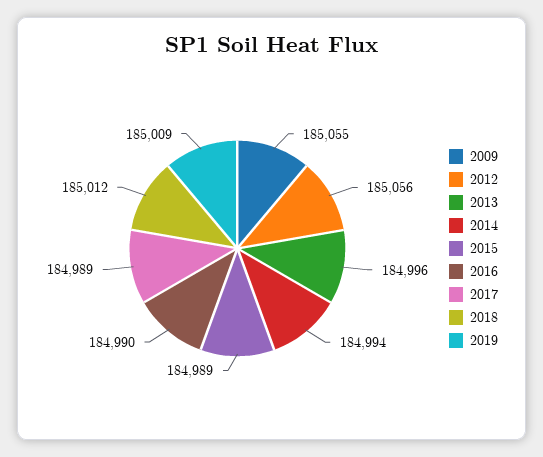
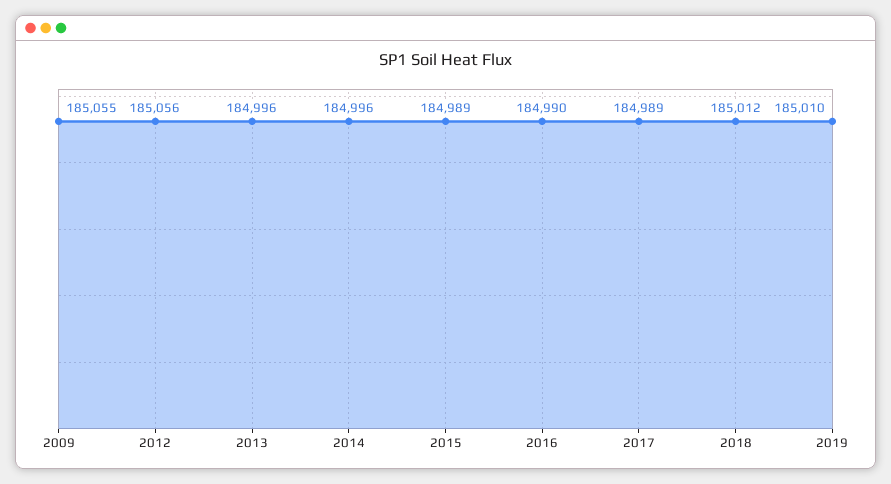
2014: 184994 -> 184996
2019: 185009 -> 185010

